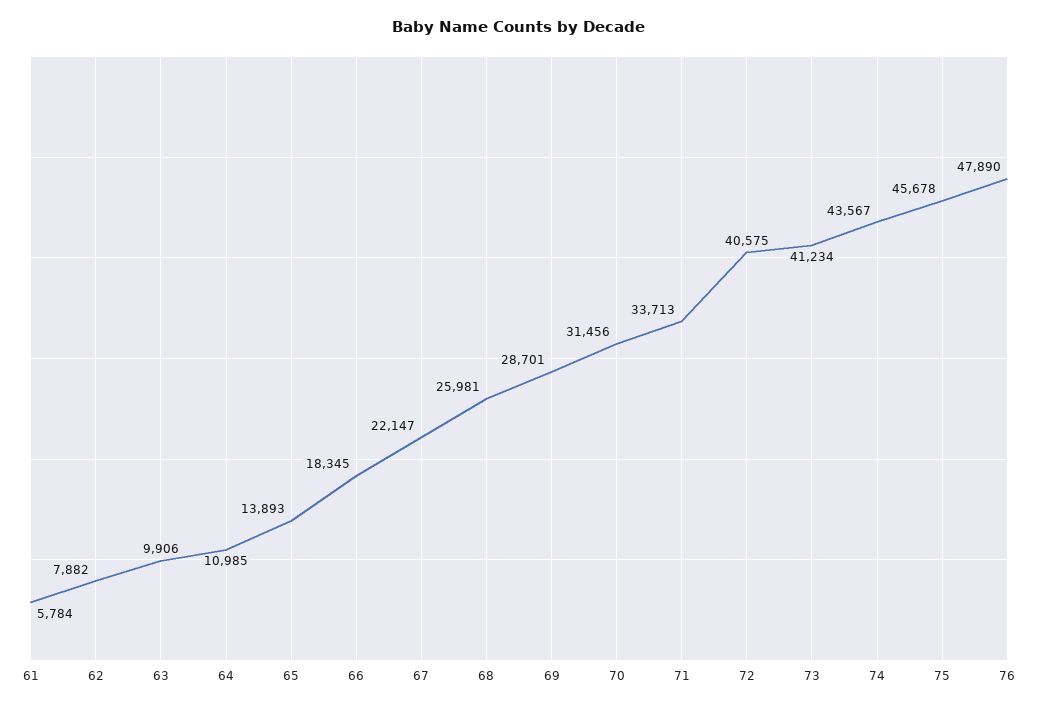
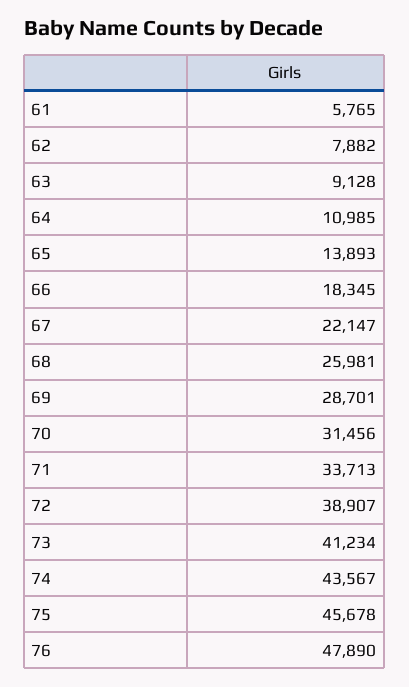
61: 5784 -> 5765
63: 9906 -> 9128
72: 40575 -> 38907

